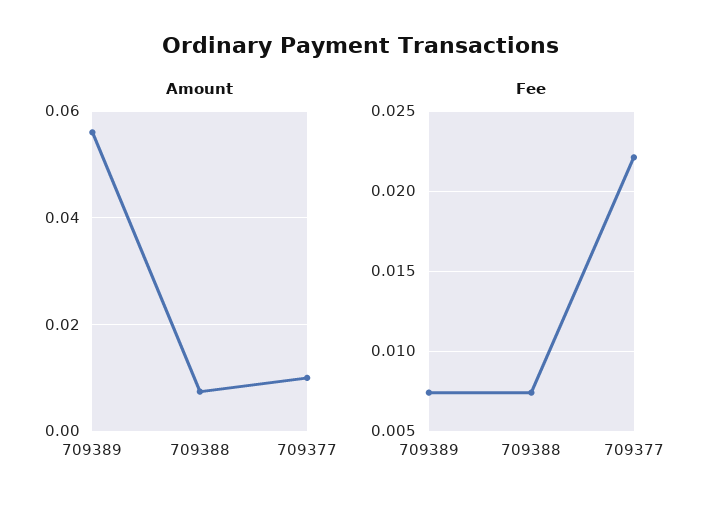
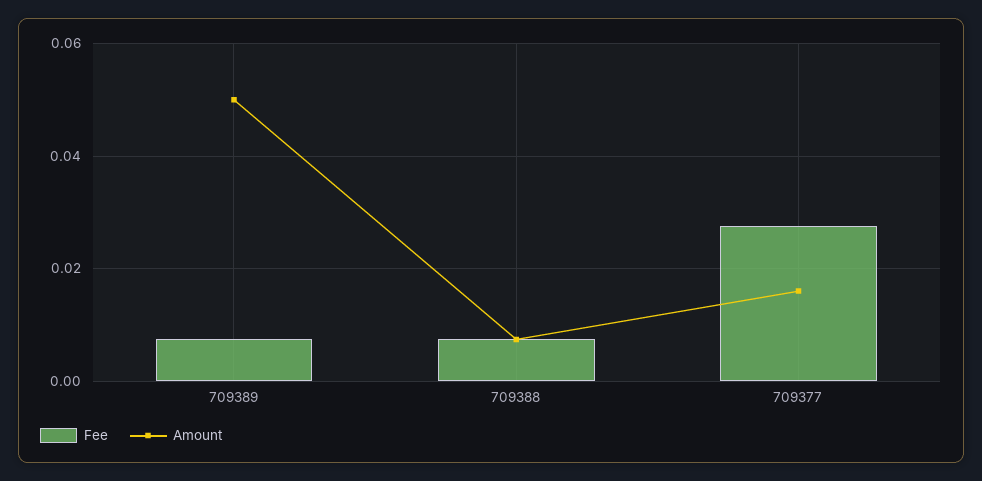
Amount, 709389: 0.056 -> 0.05
Amount, 709377: 0.01 -> 0.016
Fee, 709377: 0.022 -> 0.028

